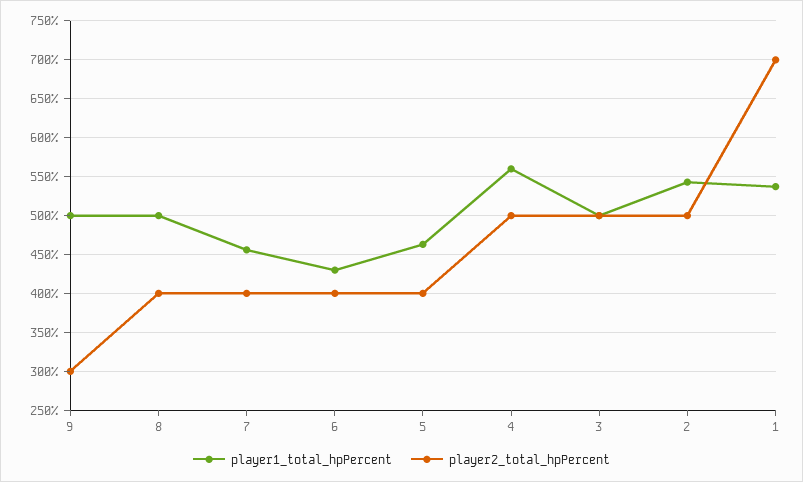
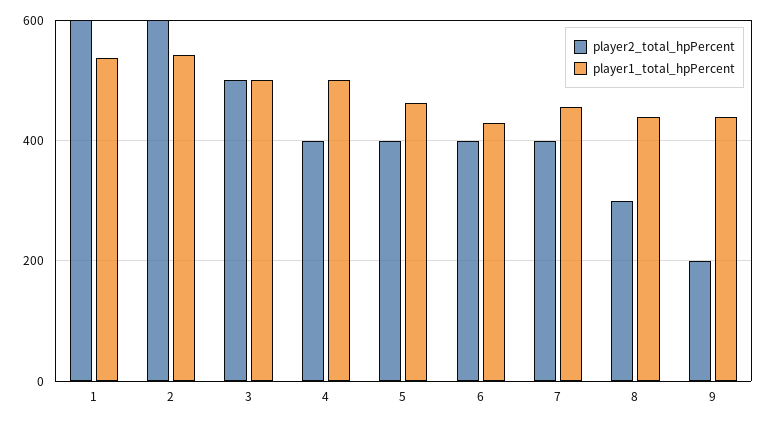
player1_total_hpPercent, 9: 500 -> 440
player2_total_hpPercent, 9: 300 -> 200
player1_total_hpPercent, 8: 500 -> 440
player2_total_hpPercent, 8: 400 -> 300
player1_total_hpPercent, 4: 560 -> 500
player2_total_hpPercent, 4: 500 -> 400
player2_total_hpPercent, 2: 500 -> 600
player2_total_hpPercent, 1: 700 -> 600

